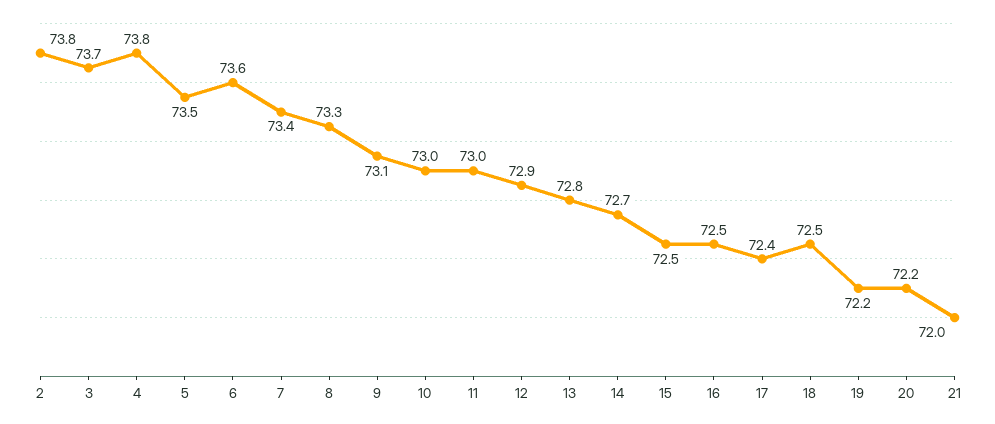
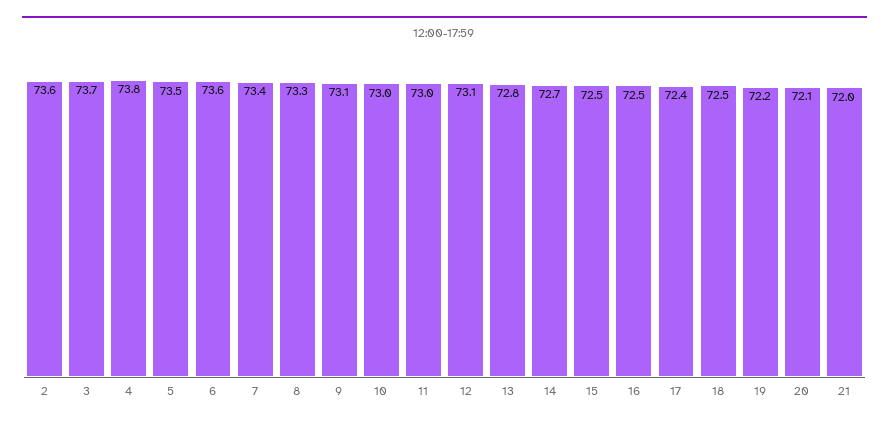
2: 73.8 -> 73.6
12: 72.9 -> 73.1
20: 72.2 -> 72.1

